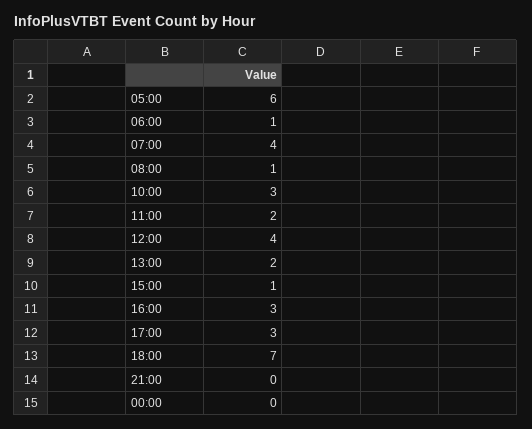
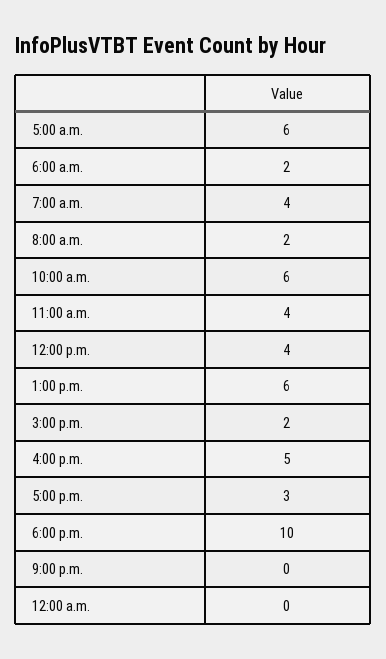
06:00: 1 -> 2
08:00: 1 -> 2
10:00: 3 -> 6
11:00: 2 -> 4
13:00: 2 -> 6
15:00: 1 -> 2
16:00: 3 -> 5
18:00: 7 -> 10

